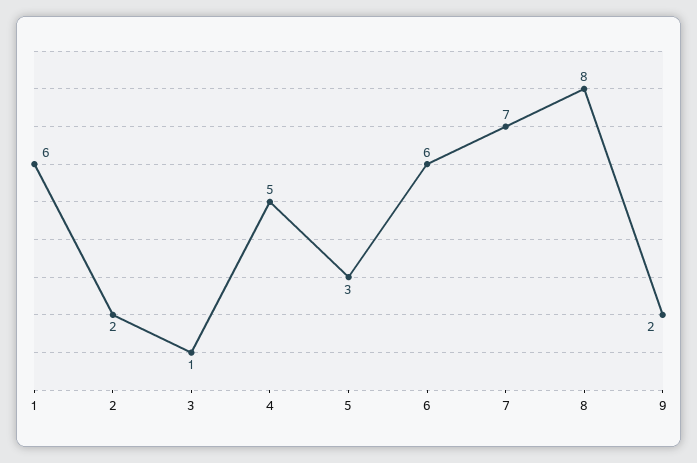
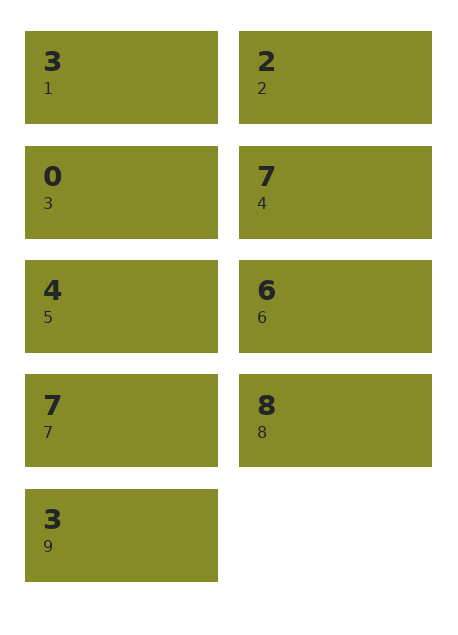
1: 6 -> 3
3: 1 -> 0
4: 5 -> 7
5: 3 -> 4
9: 2 -> 3

